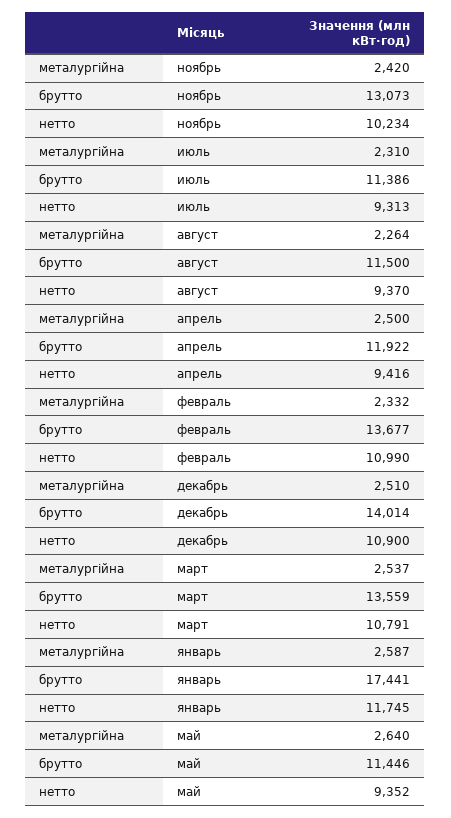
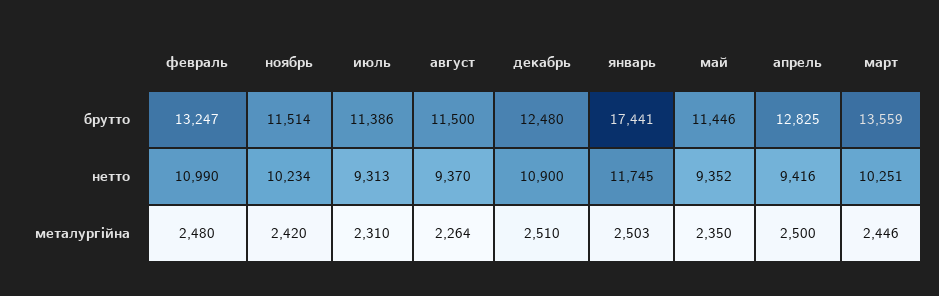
брутто, ноябрь: 13073 -> 11514
брутто, апрель: 11922 -> 12825
металургійна, февраль: 2332 -> 2480
брутто, февраль: 13677 -> 13247
брутто, декабрь: 14014 -> 12480
металургійна, март: 2537 -> 2446
нетто, март: 10791 -> 10251
металургійна, январь: 2587 -> 2503
металургійна, май: 2640 -> 2350

